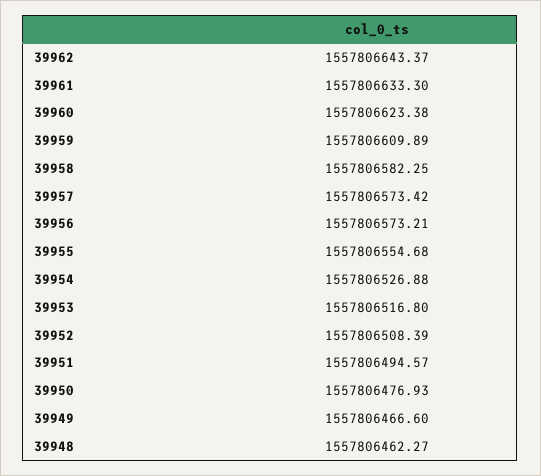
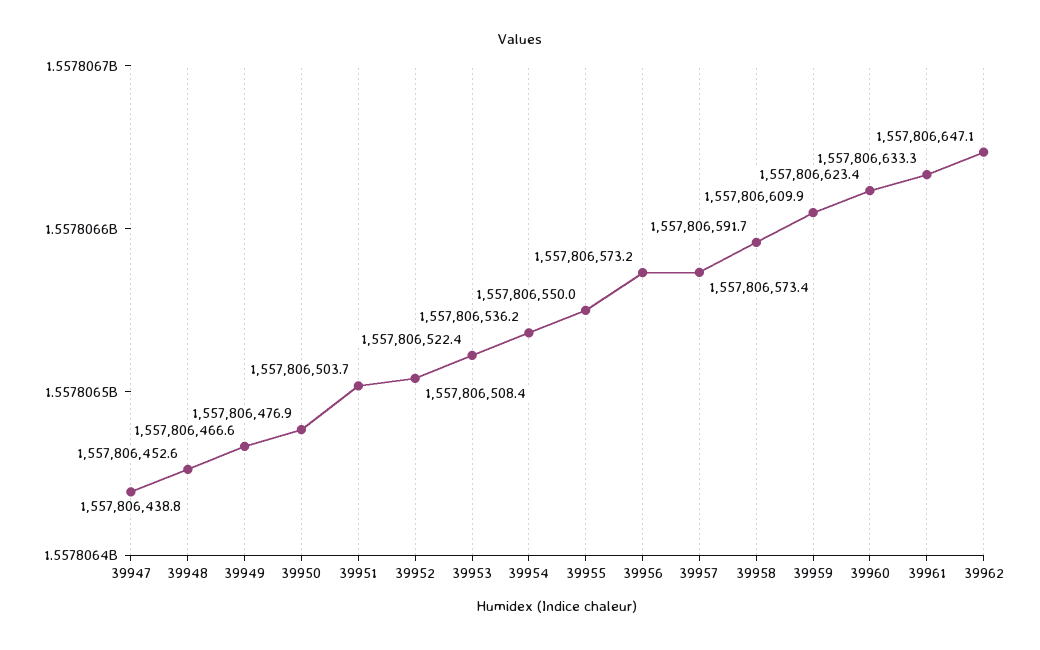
39962: 1557806643.37 -> 1557806647.1
39958: 1557806582.25 -> 1557806591.7
39955: 1557806554.68 -> 1557806550
39954: 1557806526.88 -> 1557806536.2
39953: 1557806516.8 -> 1557806522.4
39951: 1557806494.57 -> 1557806503.7
39948: 1557806462.27 -> 1557806452.6
39947: none -> 1557806438.8

